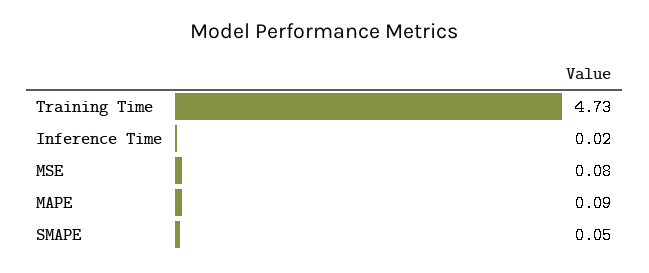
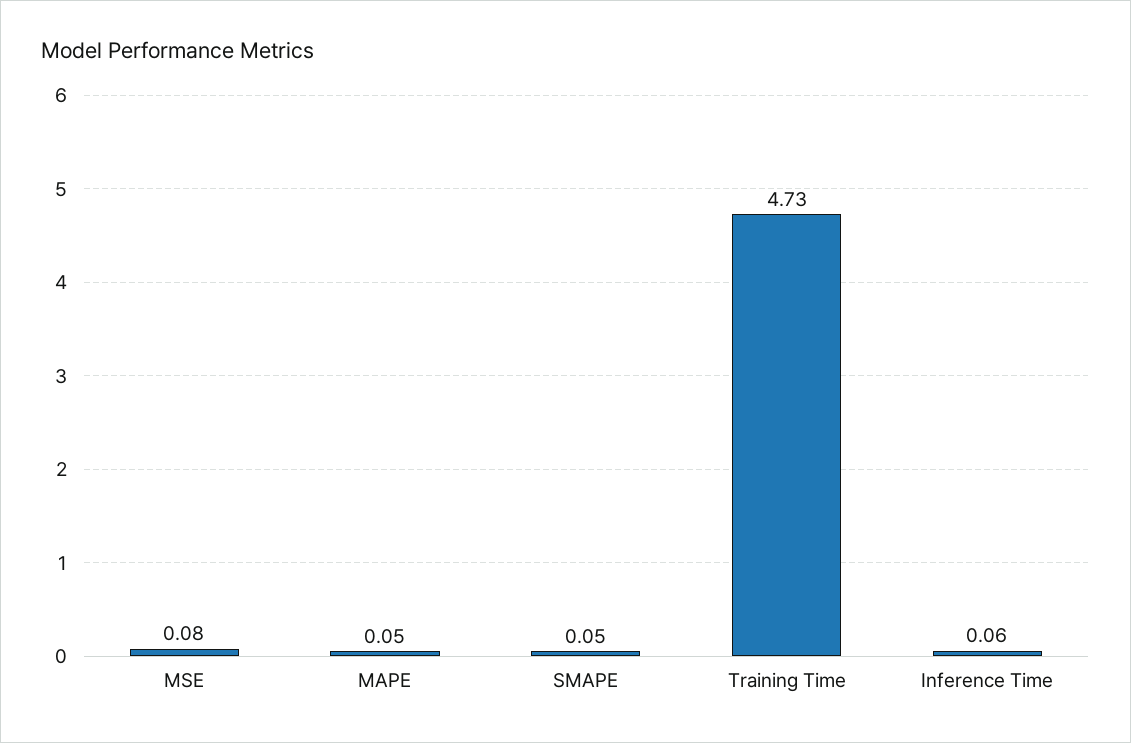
Inference Time: 0.02 -> 0.06
MAPE: 0.09 -> 0.05

